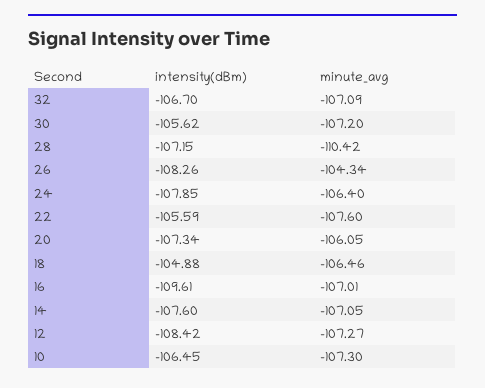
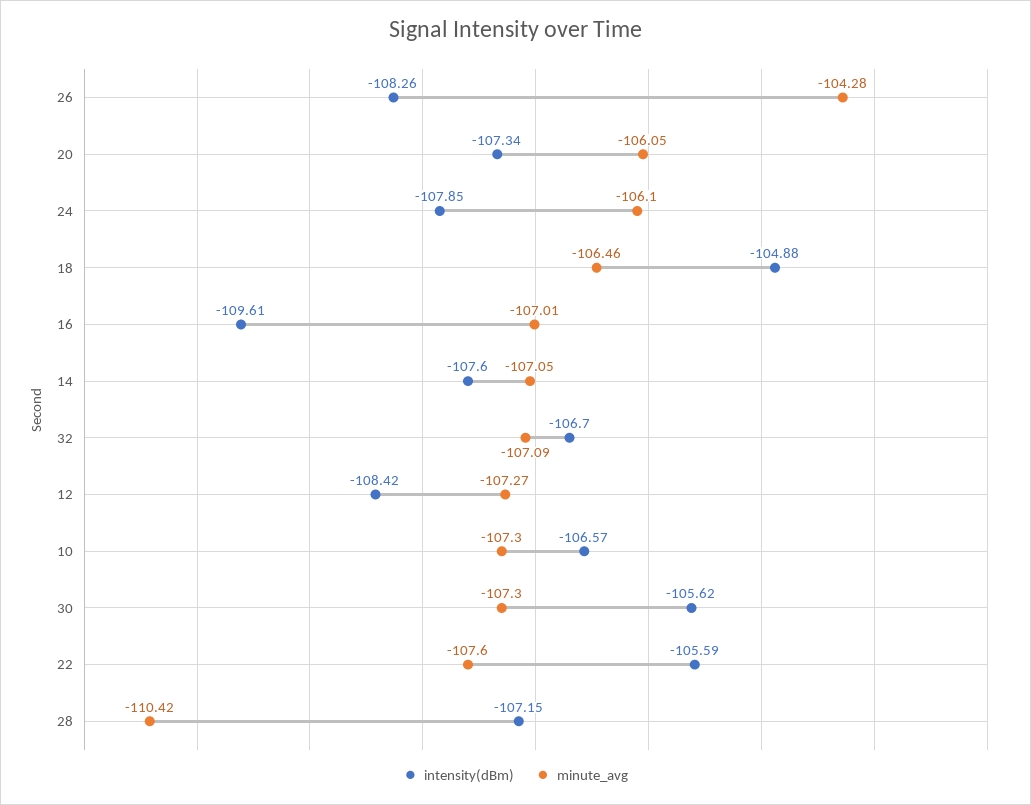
minute_avg, 30: -107.2 -> -107.3
minute_avg, 26: -104.34 -> -104.28
minute_avg, 24: -106.4 -> -106.1
intensity(dBm), 10: -106.45 -> -106.57

